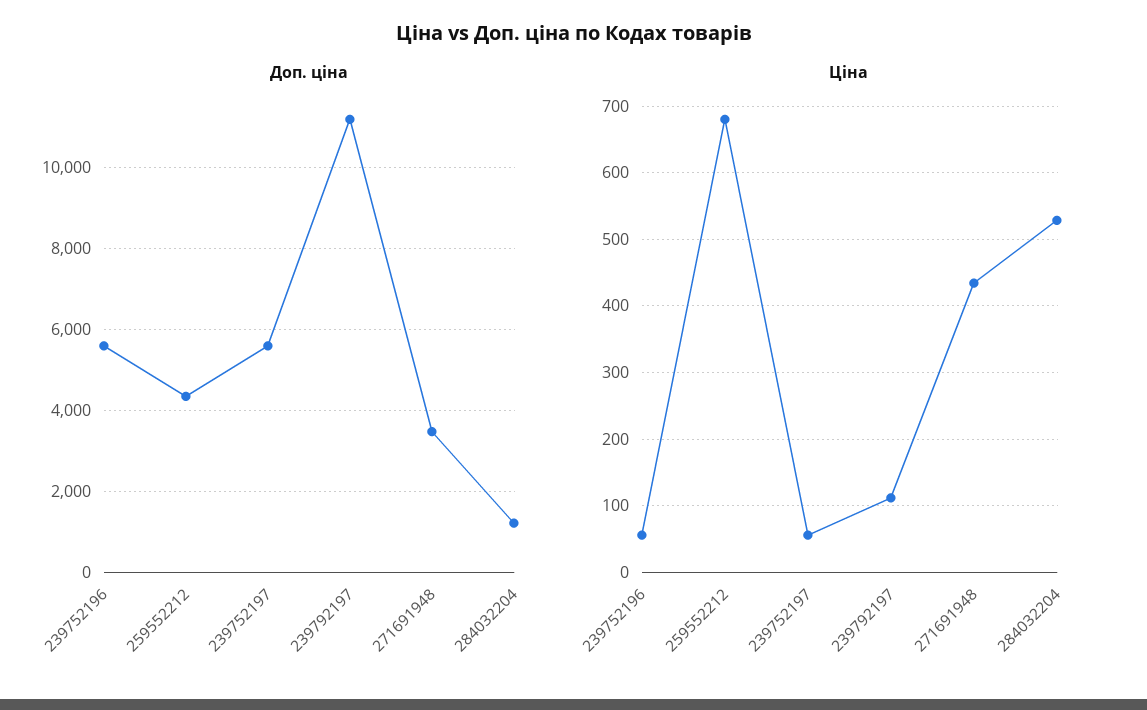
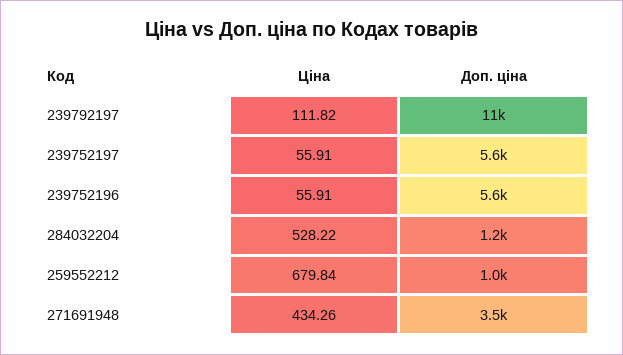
Доп. ціна, 259552212: 4400 -> 1000

